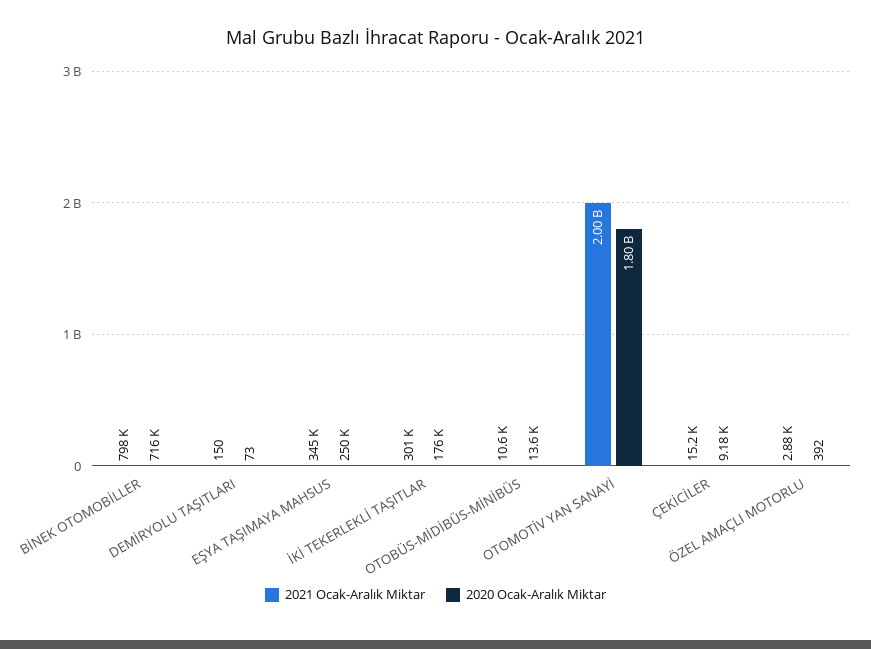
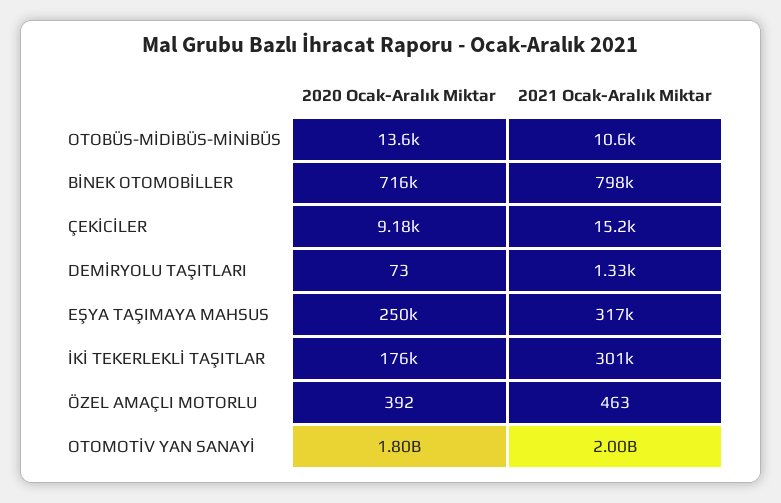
2021 Ocak-Aralık Miktar, DEMİRYOLU TAŞITLARI: 150 -> 1330
2021 Ocak-Aralık Miktar, EŞYA TAŞIMAYA MAHSUS: 345000 -> 317000
2021 Ocak-Aralık Miktar, ÖZEL AMAÇLI MOTORLU: 2880 -> 463

